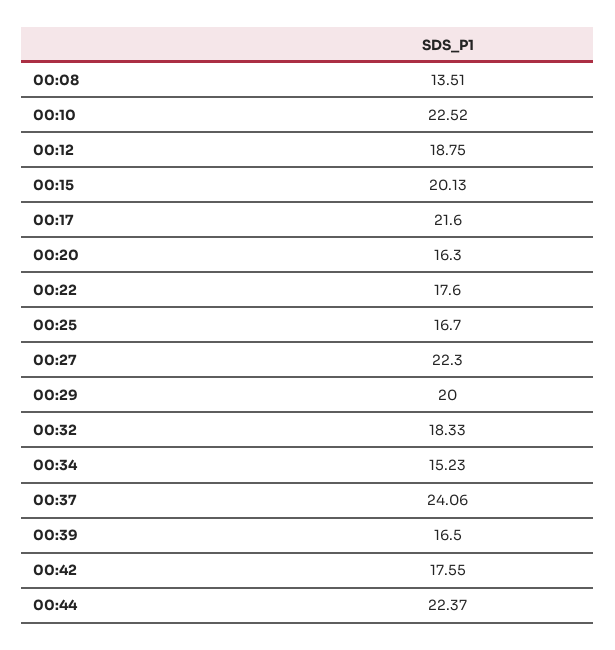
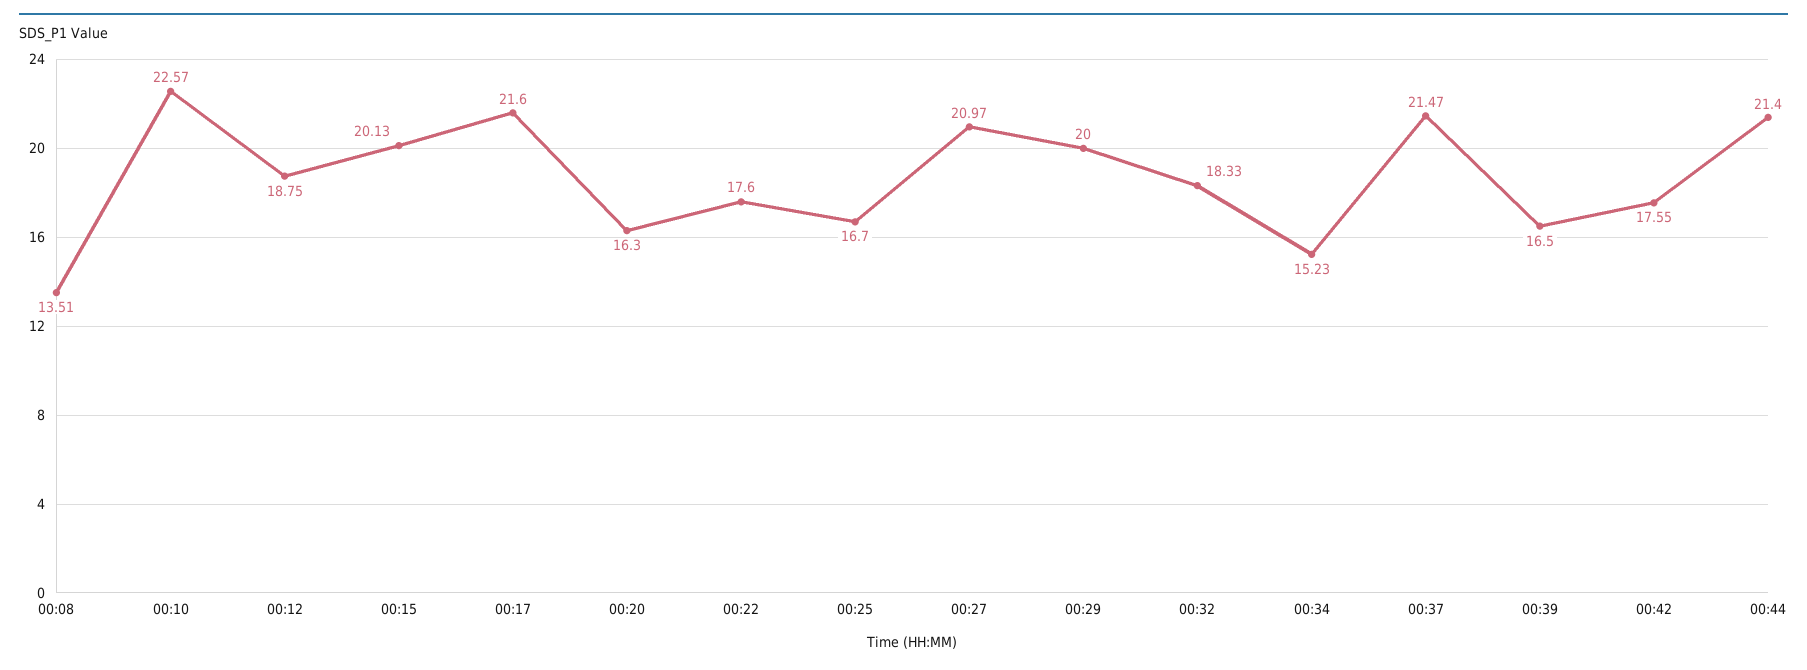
00:10: 22.52 -> 22.57
00:27: 22.3 -> 20.97
00:37: 24.06 -> 21.47
00:44: 22.37 -> 21.4

